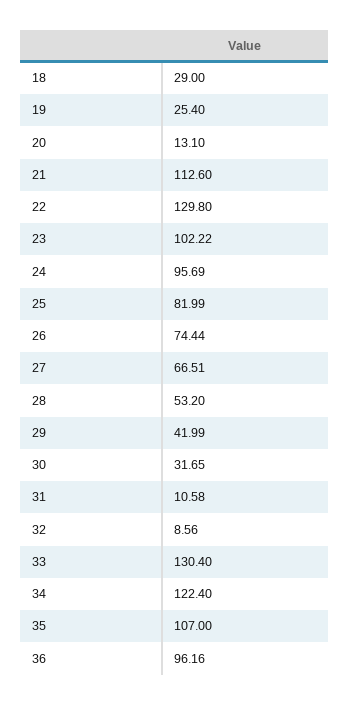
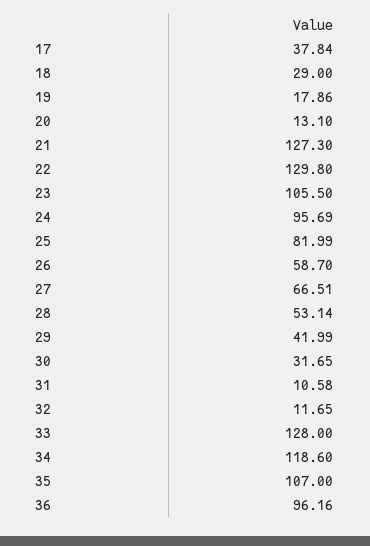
19: 25.4 -> 17.86
21: 112.6 -> 127.3
23: 102.22 -> 105.5
26: 74.44 -> 58.7
28: 53.2 -> 53.14
32: 8.56 -> 11.65
33: 130.4 -> 128
34: 122.4 -> 118.6
17: none -> 37.84

